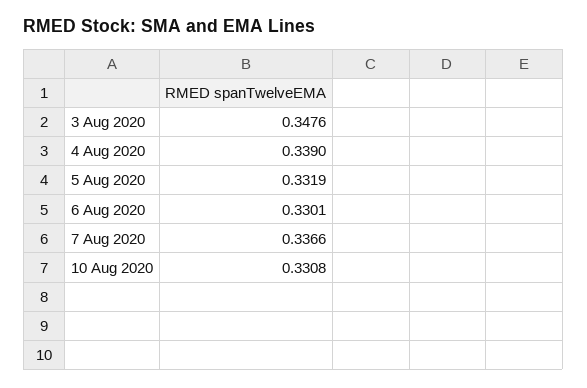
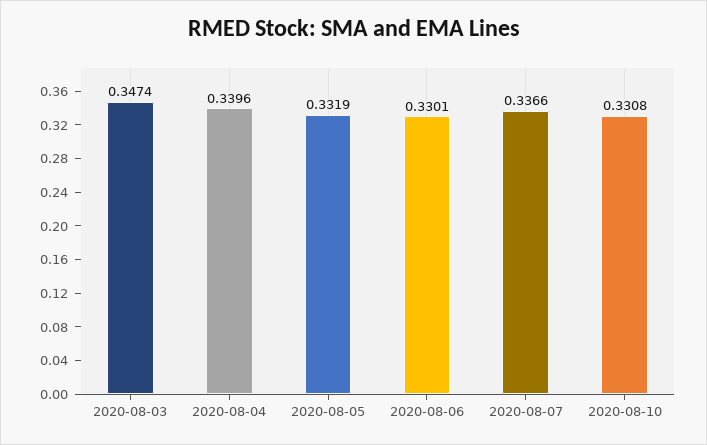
3 Aug 2020: 0.3476 -> 0.3474
4 Aug 2020: 0.339 -> 0.3396

